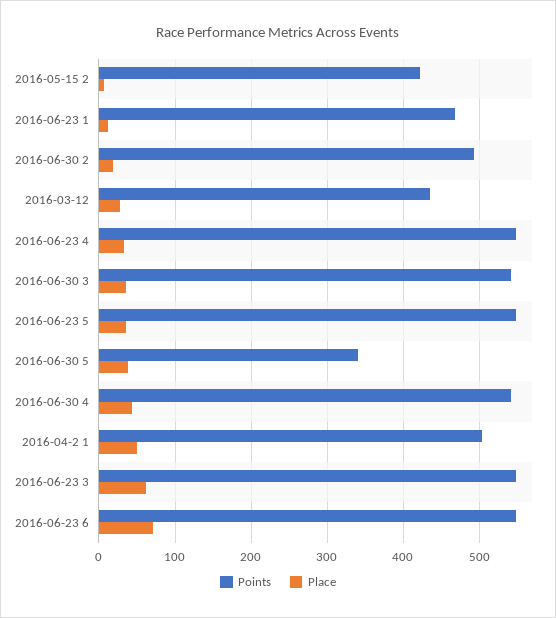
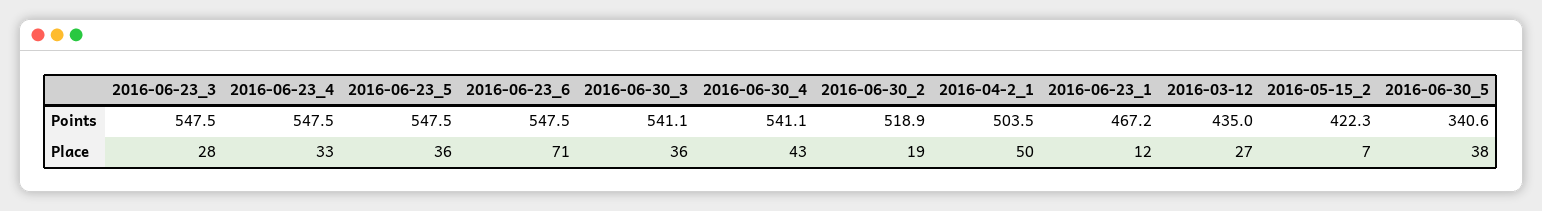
Points, 2016-06-30 2: 490 -> 518.9
Place, 2016-06-23 3: 60 -> 28

